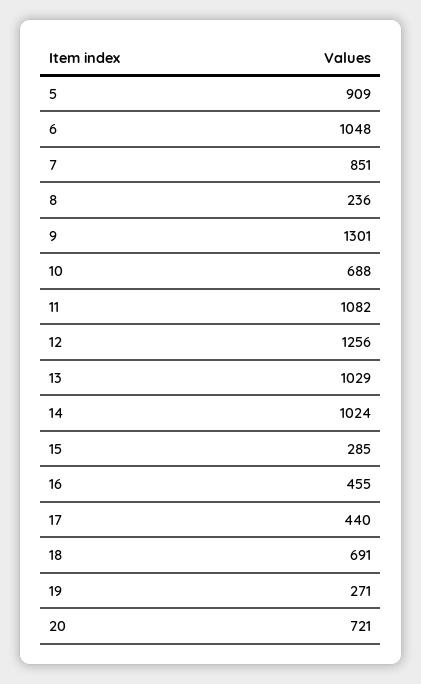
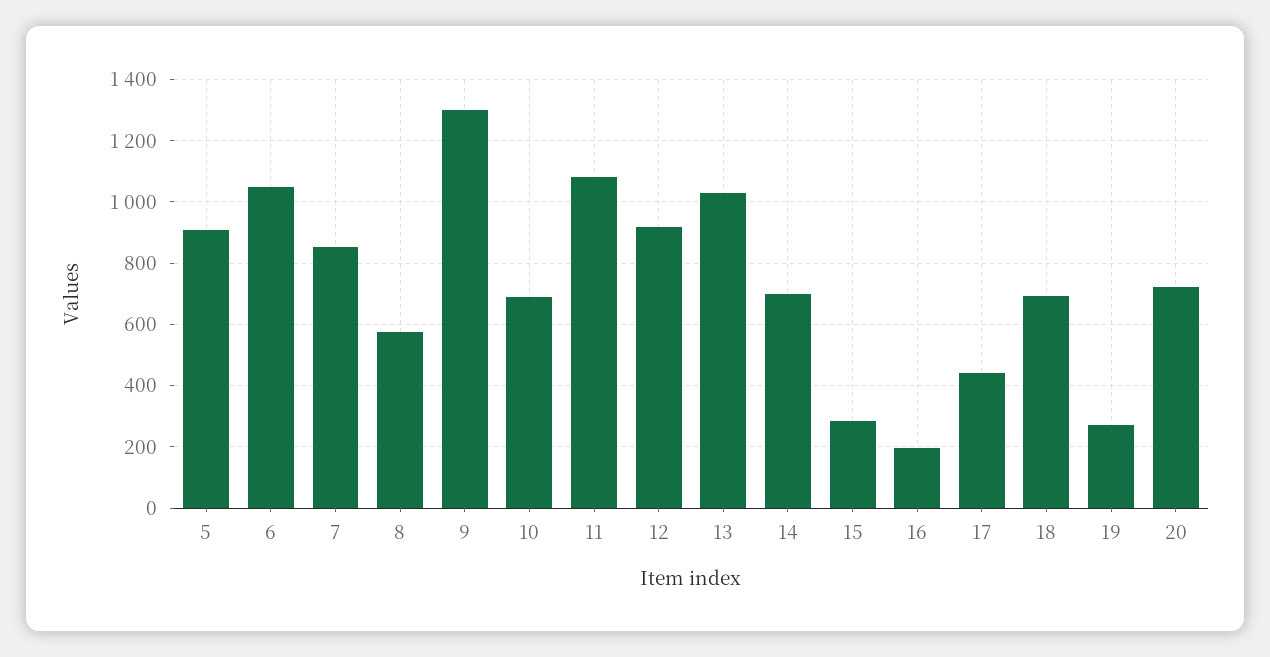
8: 236 -> 580
12: 1256 -> 920
14: 1024 -> 700
16: 455 -> 200

